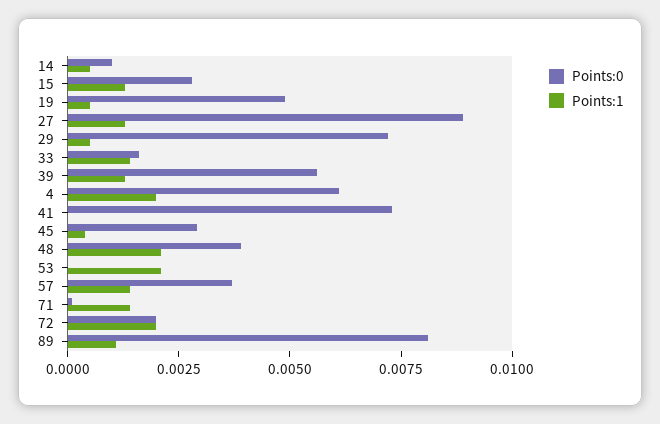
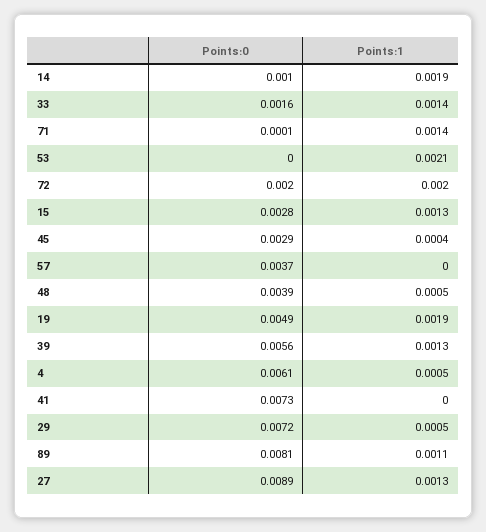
Points:1, 14: 0.0005 -> 0.0019
Points:1, 19: 0.0005 -> 0.0019
Points:1, 4: 0.002 -> 0.0005
Points:1, 48: 0.002 -> 0.0005
Points:1, 57: 0.0015 -> 0

